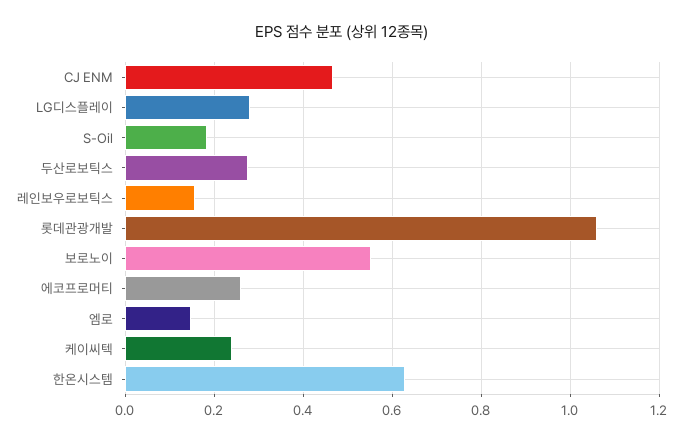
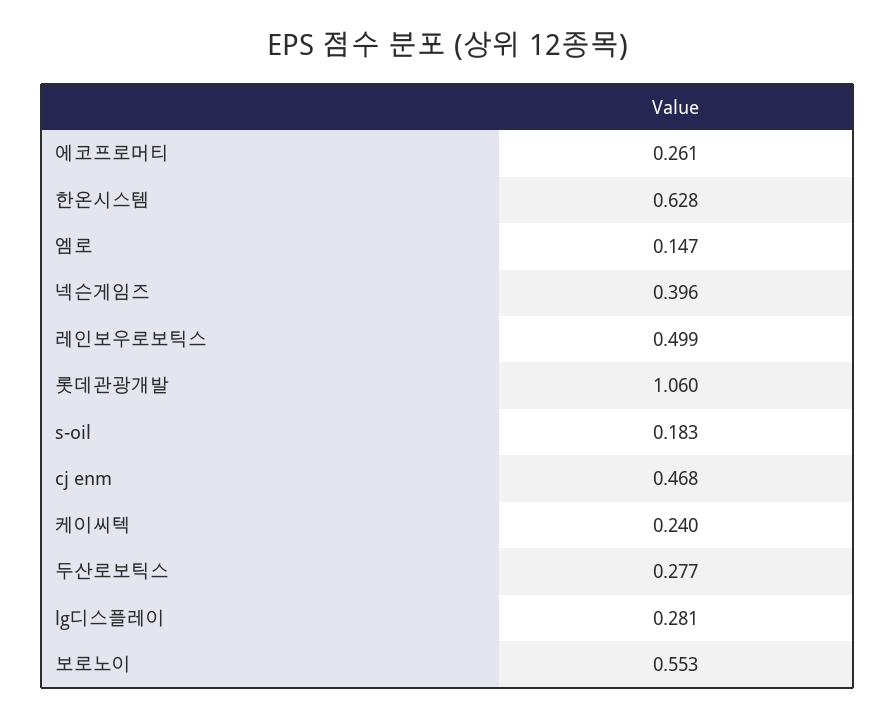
레인보우로보틱스: 0.16 -> 0.499
넥슨게임즈: none -> 0.396

